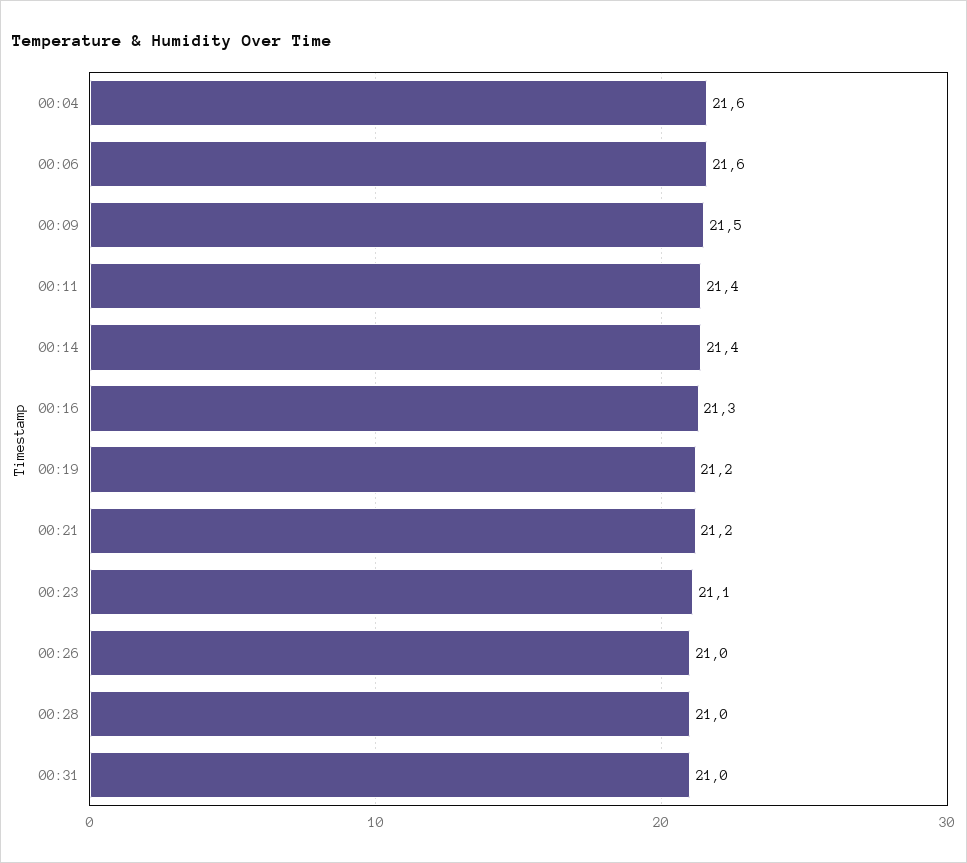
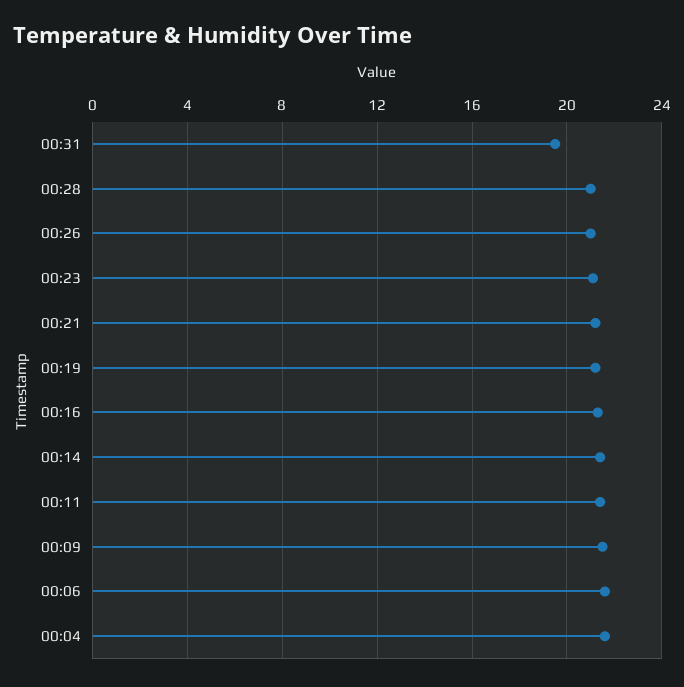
00:31: 21 -> 19.5

